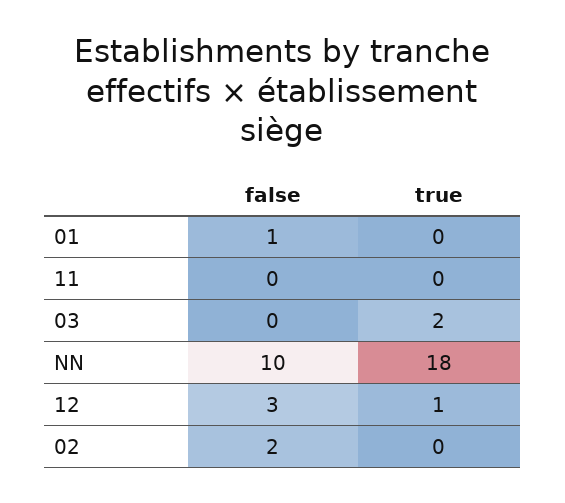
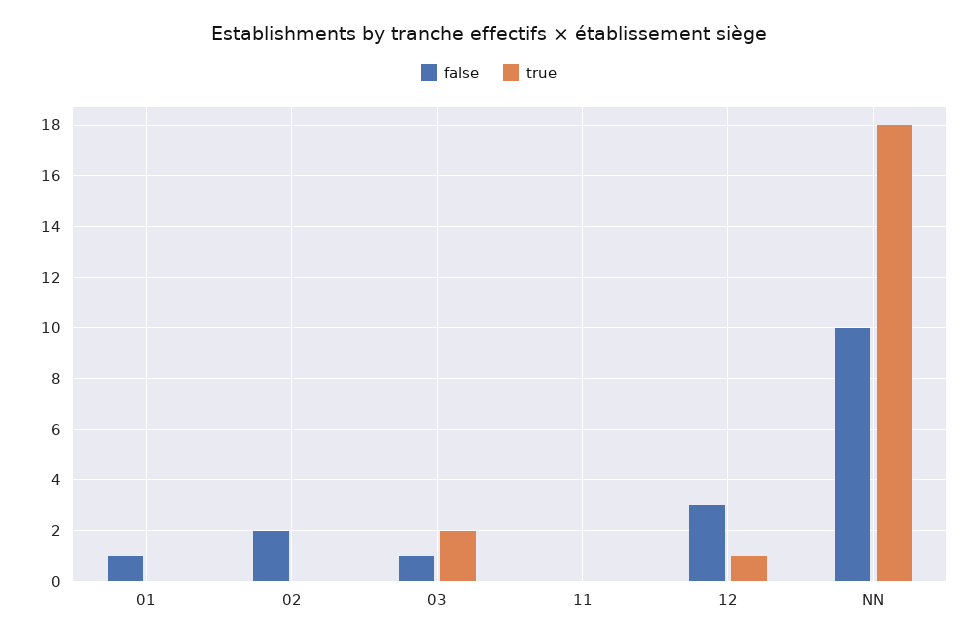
false, 03: 0 -> 1

